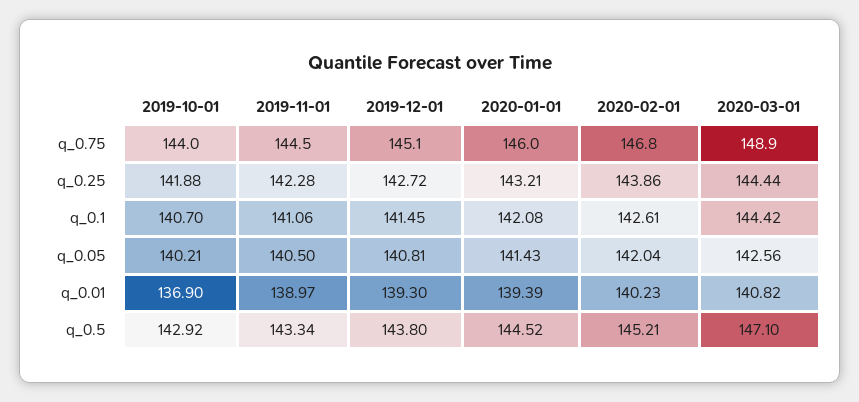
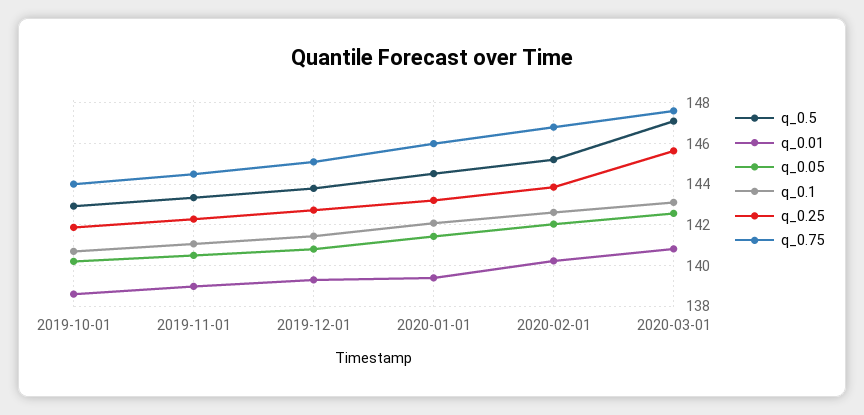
q_0.75, 2020-03-01: 148.9 -> 147.5
q_0.25, 2020-03-01: 144.44 -> 145.5
q_0.1, 2020-03-01: 144.42 -> 143
q_0.01, 2019-10-01: 136.9 -> 138.5

